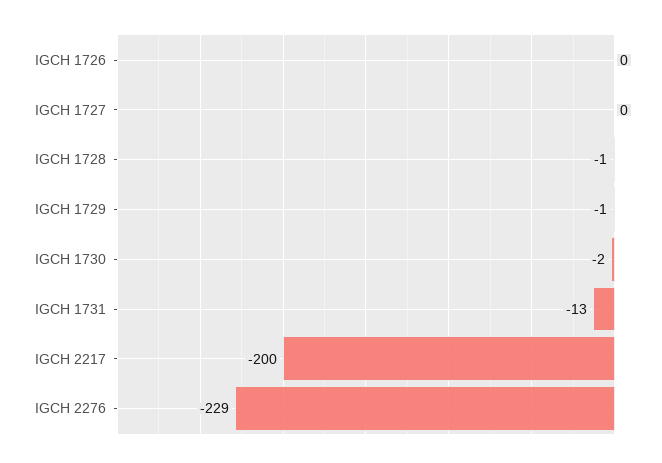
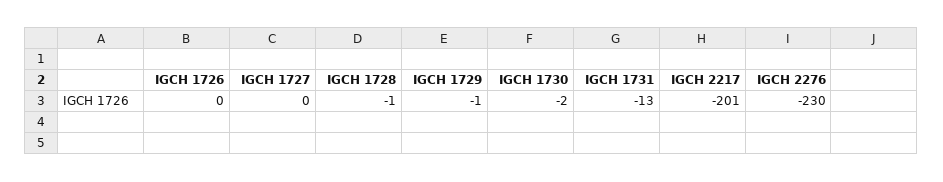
IGCH 2217: -200 -> -201
IGCH 2276: -229 -> -230

